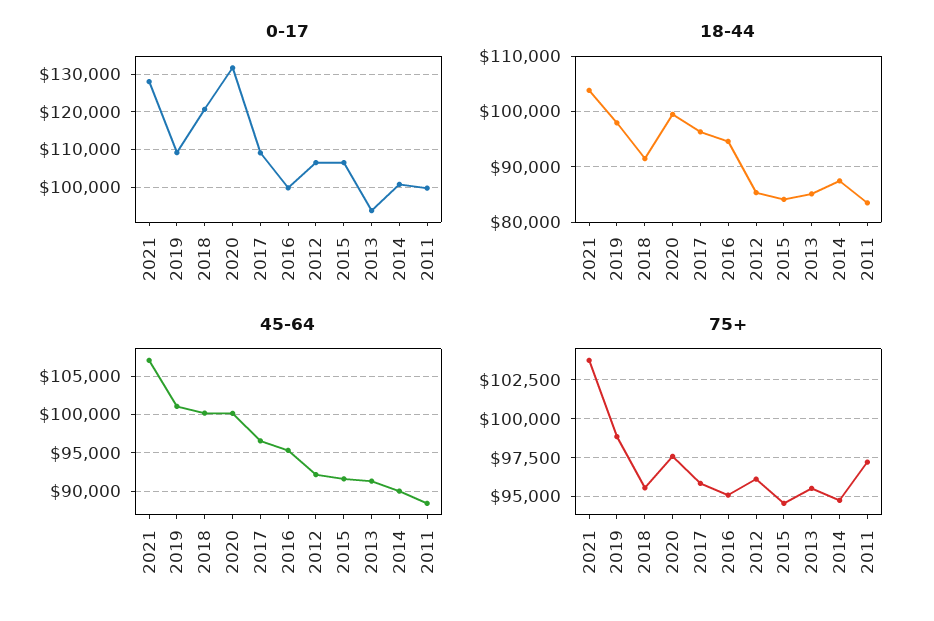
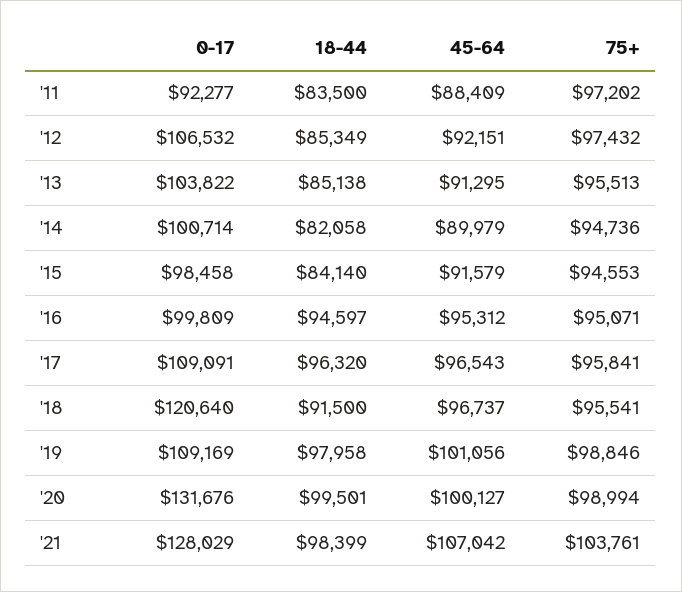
0-17, 2015: 106000 -> 98458
0-17, 2013: 94000 -> 103822
0-17, 2011: 100000 -> 92277
18-44, 2021: 104000 -> 98399
18-44, 2014: 88000 -> 82058
45-64, 2018: 100000 -> 96737
75+, 2020: 97500 -> 98994
75+, 2012: 96000 -> 97432

